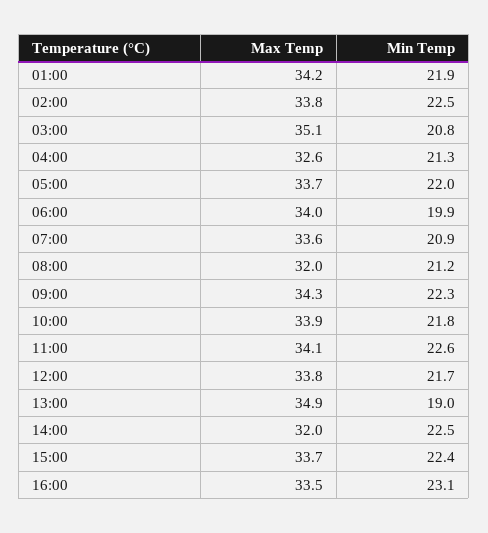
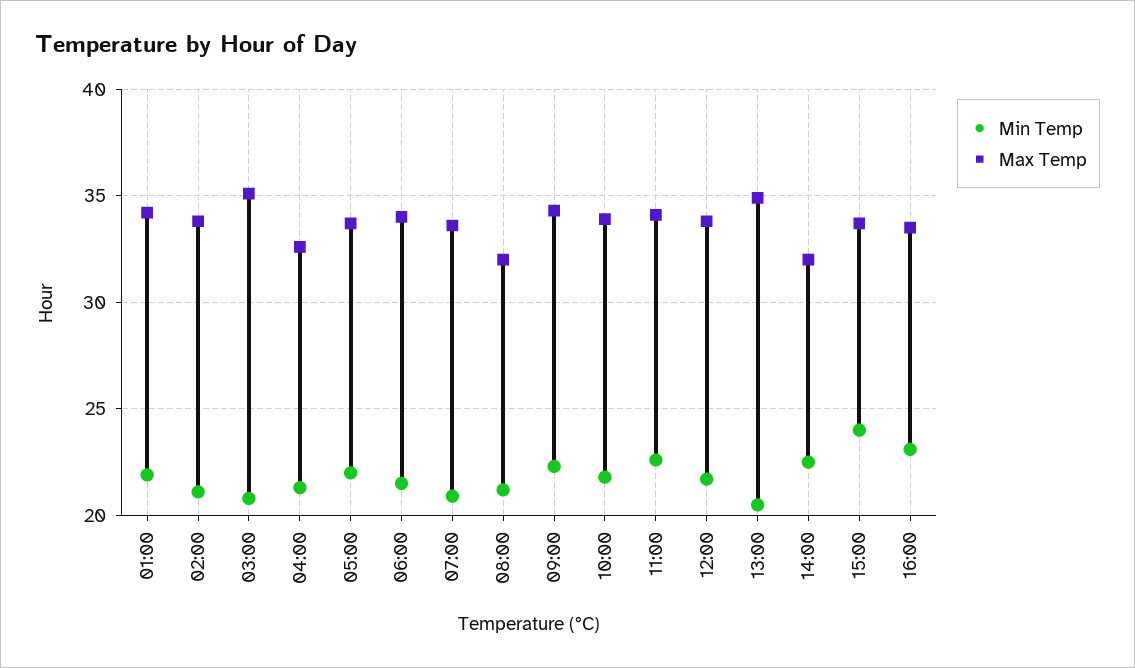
Min Temp, 02:00: 22.5 -> 21
Min Temp, 06:00: 19.9 -> 21.5
Min Temp, 13:00: 19 -> 20.5
Min Temp, 15:00: 22.4 -> 24

